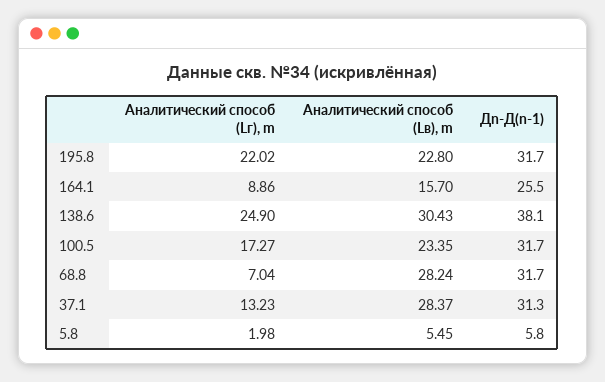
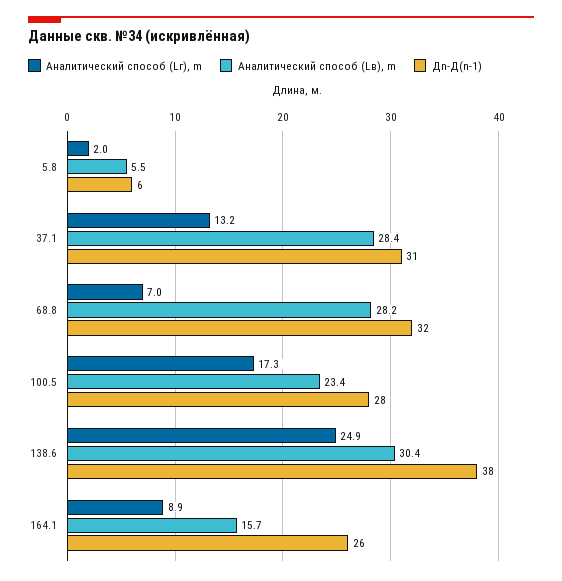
Аналитический способ (Lг), m, 195.8: 22.02 -> none
Аналитический способ (Lв), m, 195.8: 22.8 -> none
Дn-Д(n-1), 195.8: 31.7 -> none
Дn-Д(n-1), 100.5: 31.7 -> 28

